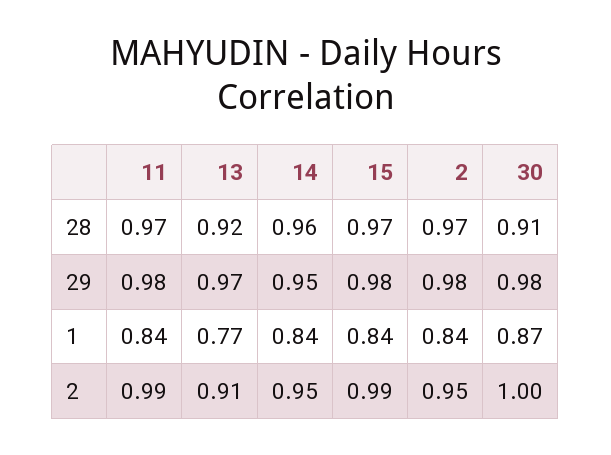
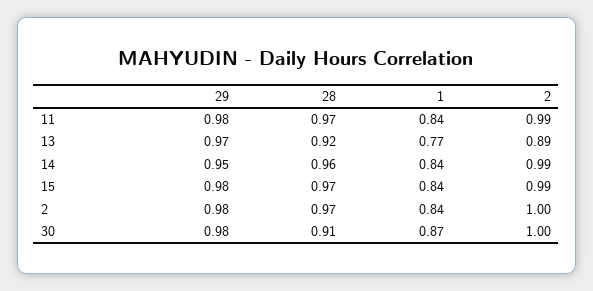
13, 2: 0.91 -> 0.89
14, 2: 0.95 -> 0.99
2, 2: 0.95 -> 1

